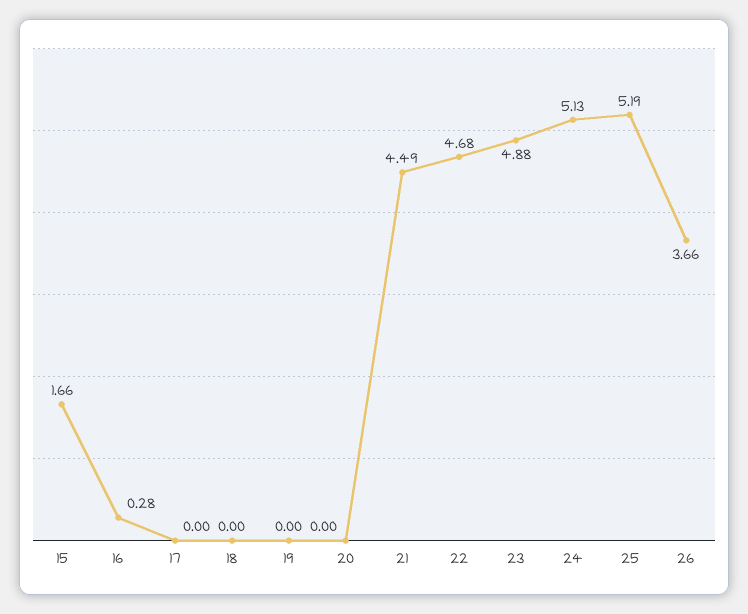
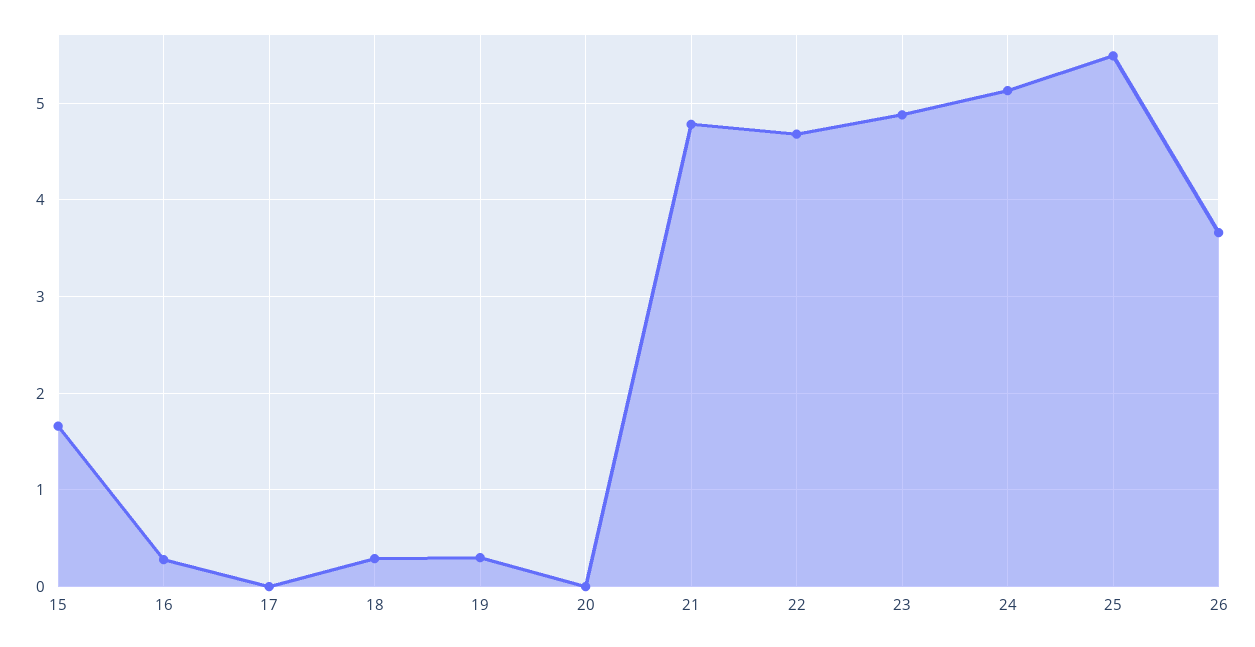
18: 0 -> 0.3
19: 0 -> 0.3
21: 4.49 -> 4.8
25: 5.19 -> 5.5

